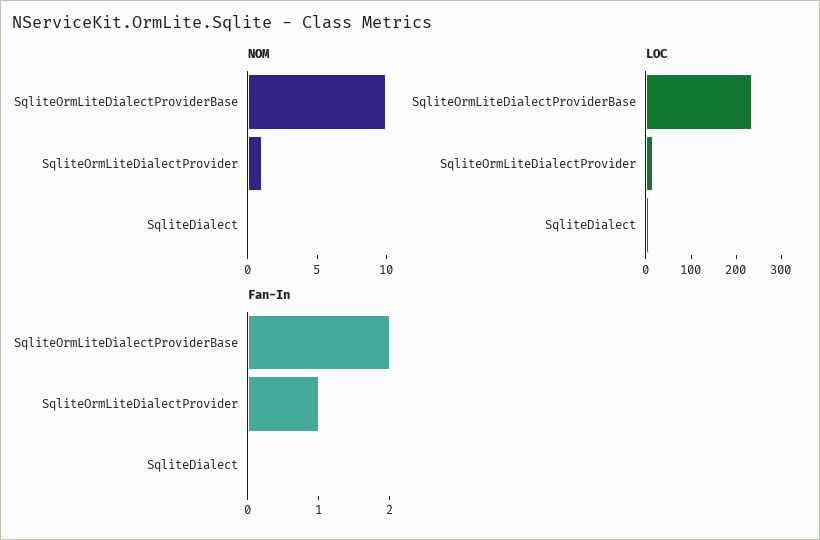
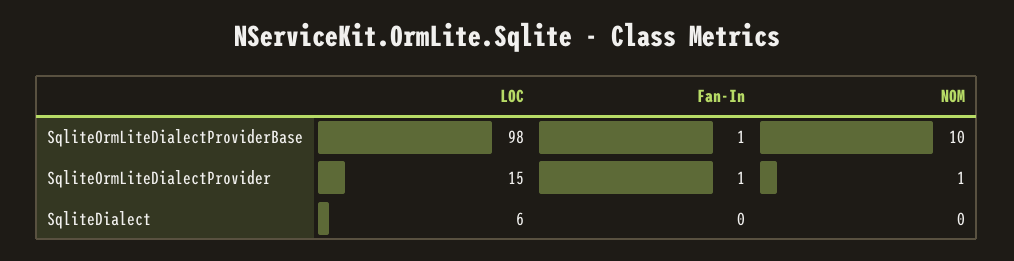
LOC, SqliteOrmLiteDialectProviderBase: 240 -> 98
Fan-In, SqliteOrmLiteDialectProviderBase: 2 -> 1

